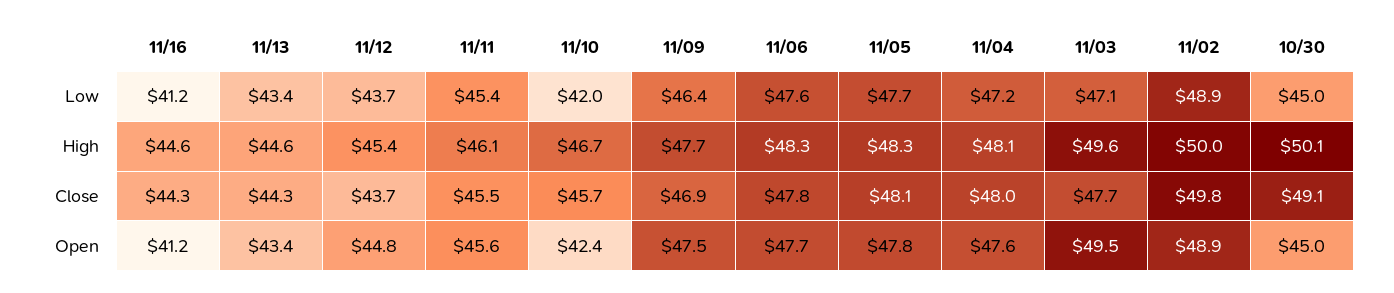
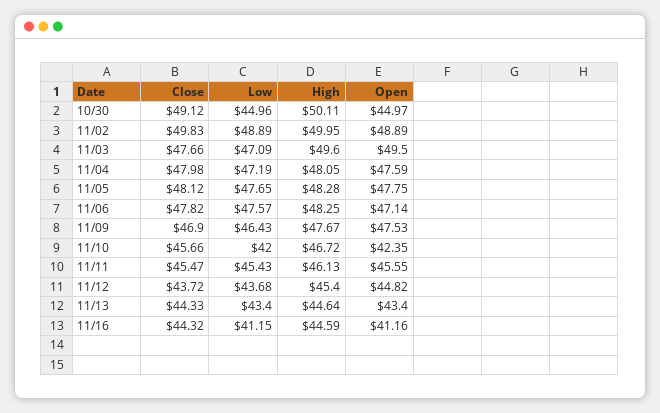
11/06, Open: 47.7 -> 47.14

